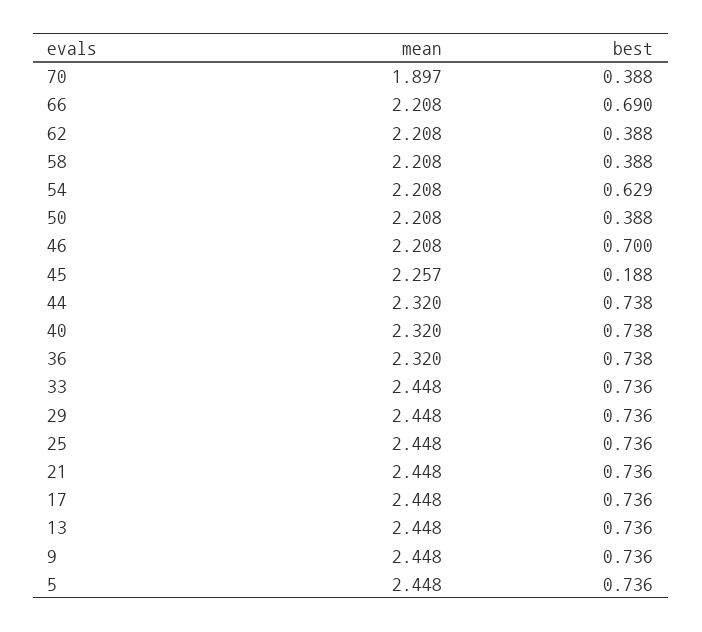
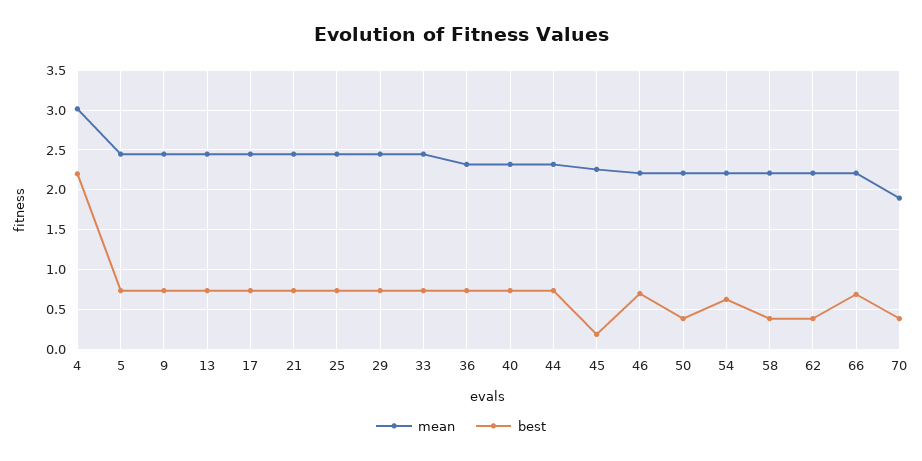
mean, 4: none -> 3
best, 4: none -> 2.2

